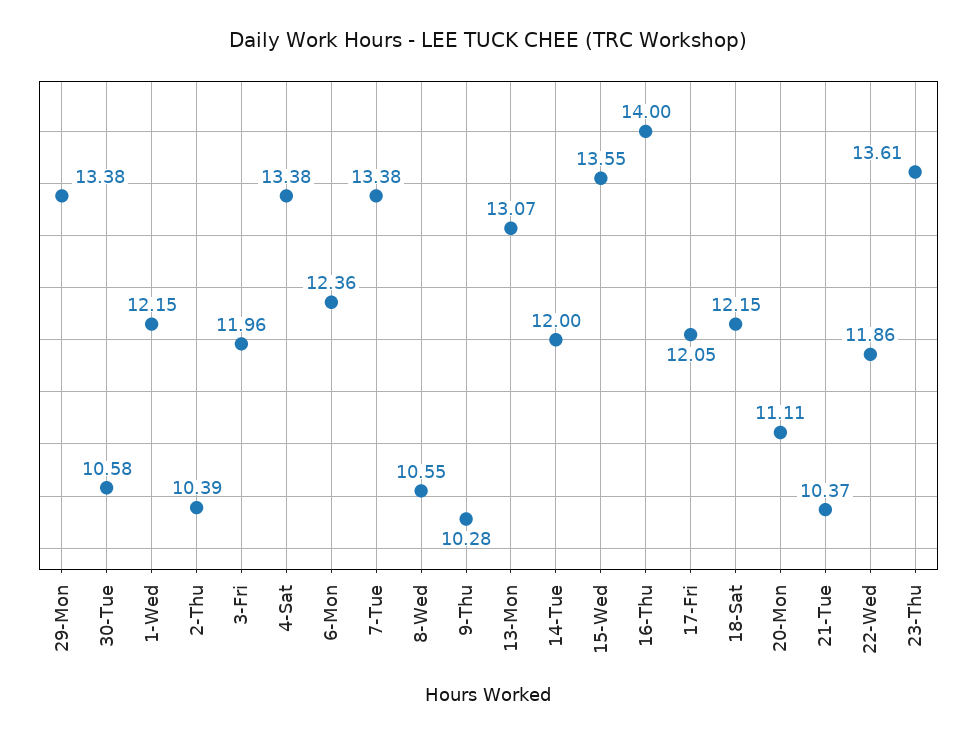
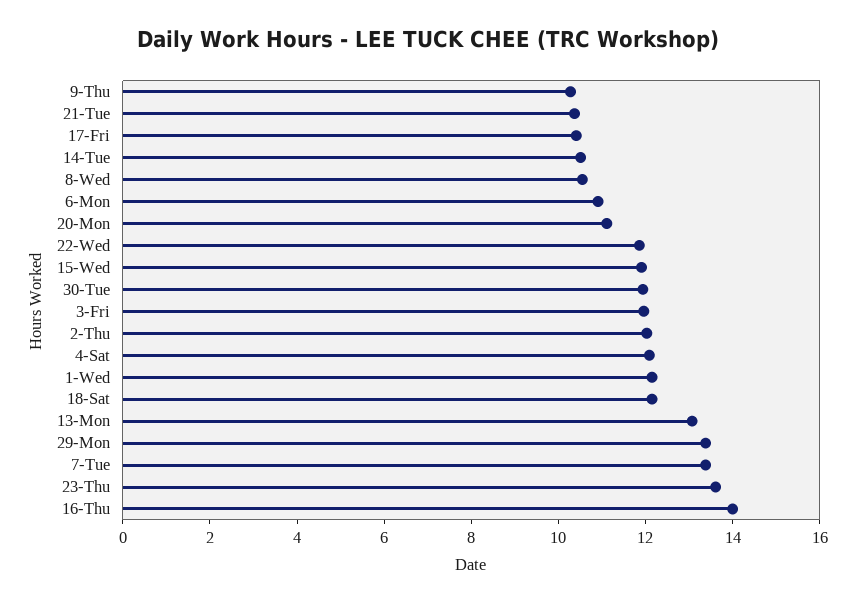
30-Tue: 10.58 -> 12
2-Thu: 10.39 -> 12
4-Sat: 13.38 -> 12
6-Mon: 12.36 -> 11
14-Tue: 12 -> 10.5
15-Wed: 13.55 -> 12
17-Fri: 12.05 -> 10.5

